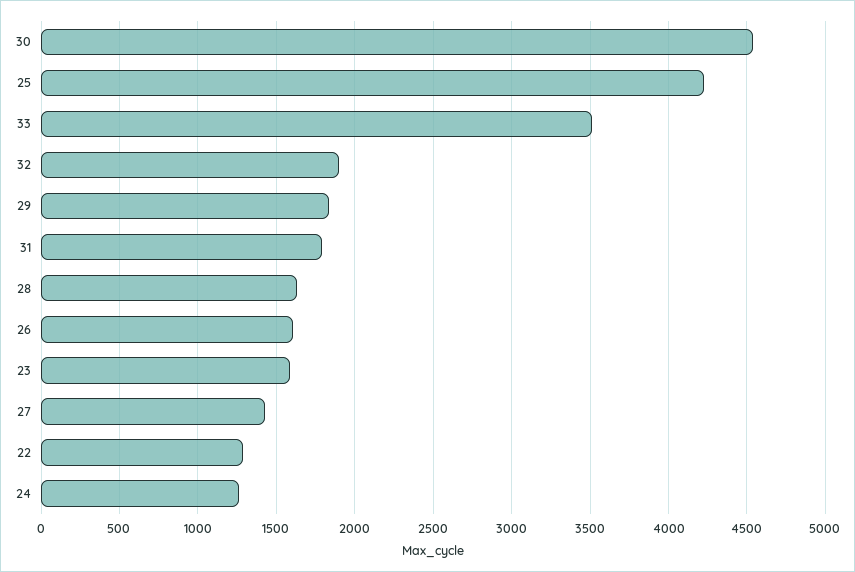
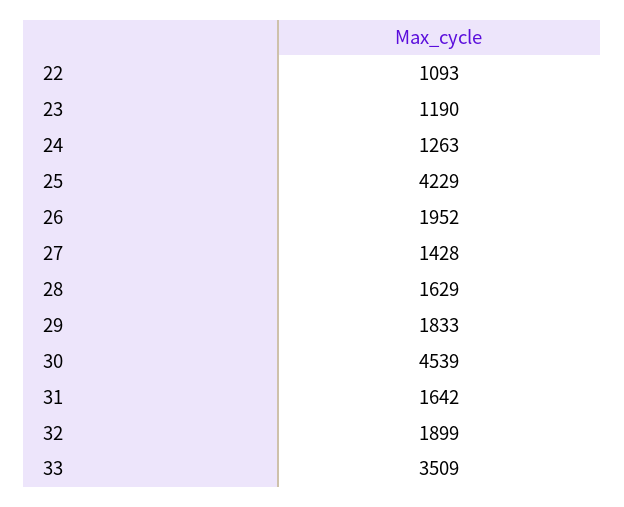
31: 1800 -> 1642
26: 1600 -> 1952
23: 1600 -> 1190
22: 1300 -> 1093

